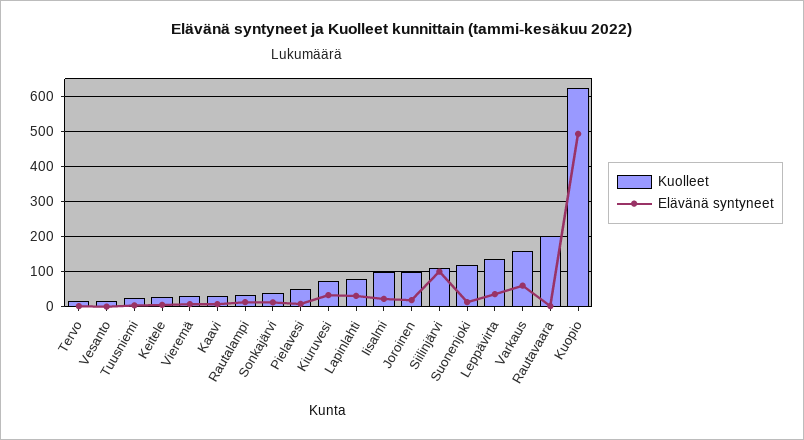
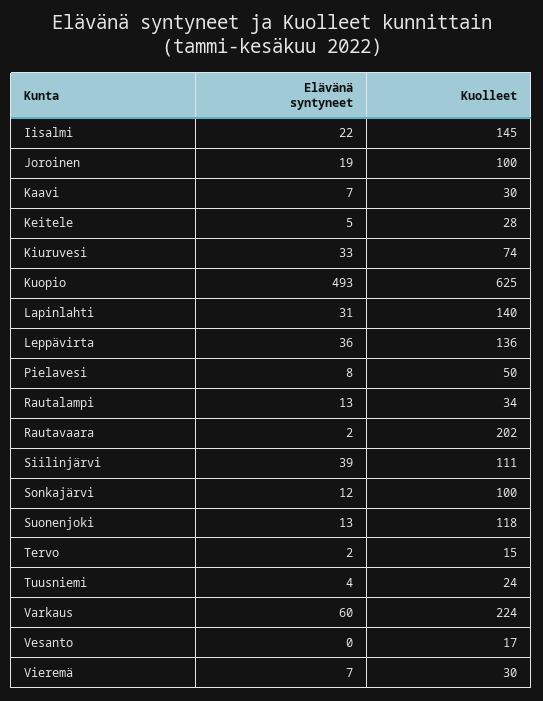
Kuolleet, Sonkajärvi: 40 -> 100
Kuolleet, Lapinlahti: 80 -> 140
Kuolleet, Iisalmi: 100 -> 145
Elävänä syntyneet, Siilinjärvi: 100 -> 39
Kuolleet, Varkaus: 160 -> 224

